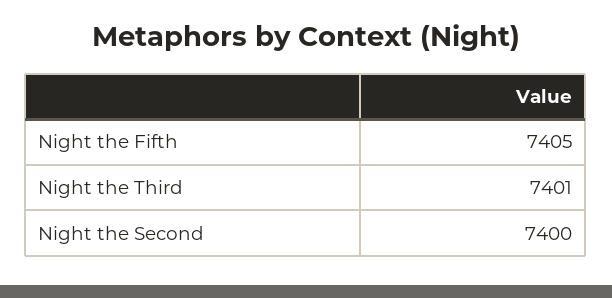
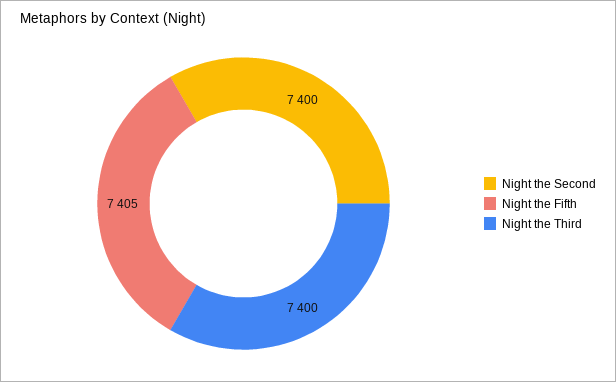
Night the Third: 7401 -> 7400

